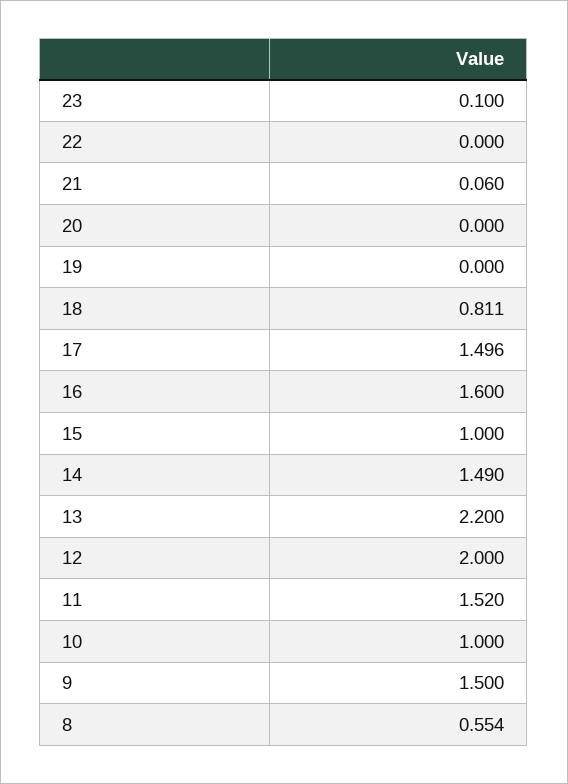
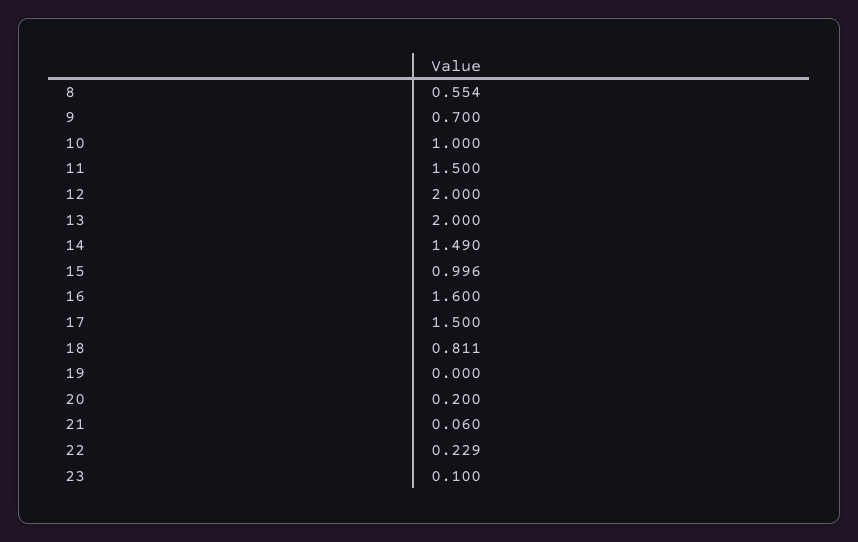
22: 0 -> 0.229
20: 0 -> 0.2
17: 1.496 -> 1.5
15: 1 -> 0.996
13: 2.2 -> 2
11: 1.52 -> 1.5
9: 1.5 -> 0.7

